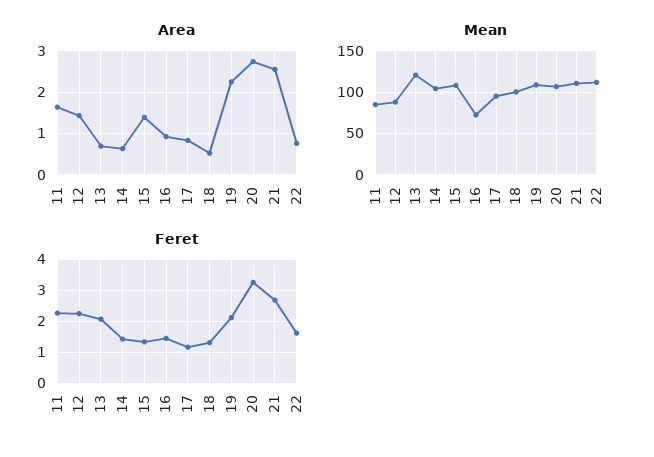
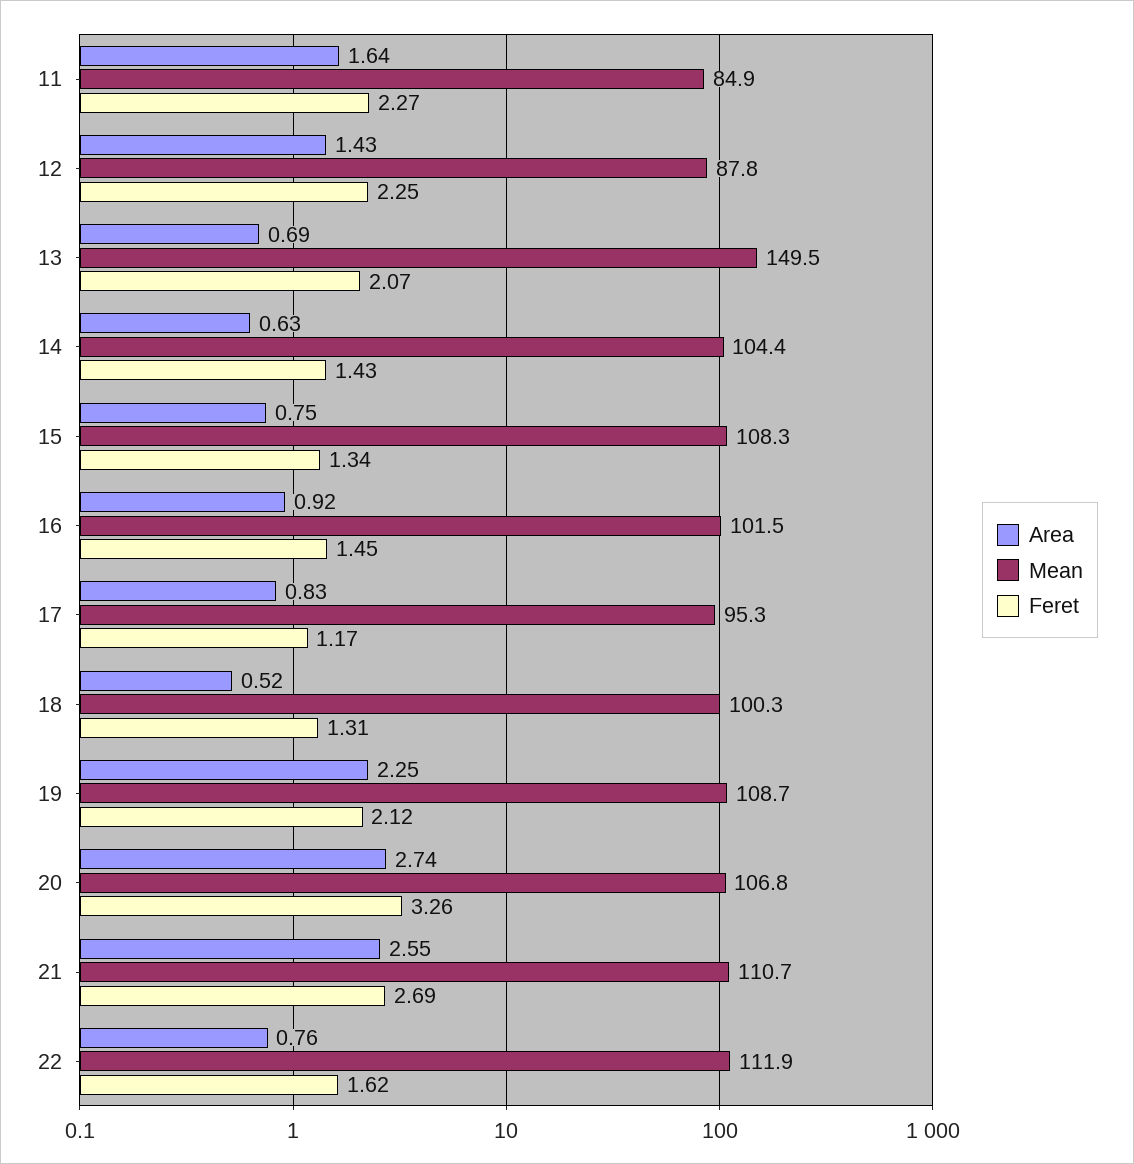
Area, 15: 1.4 -> 0.75
Mean, 13: 120 -> 149.5
Mean, 16: 70 -> 101.5

